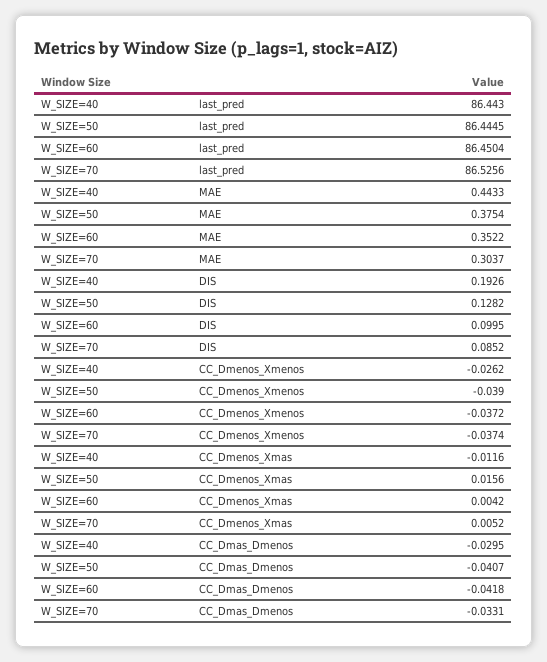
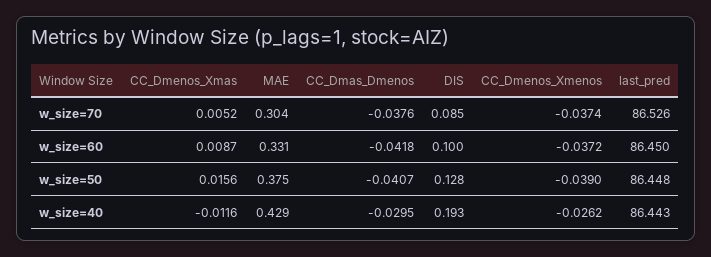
W_SIZE=50, last_pred: 86.4445 -> 86.448
W_SIZE=40, MAE: 0.4433 -> 0.429
W_SIZE=60, MAE: 0.3522 -> 0.331
W_SIZE=60, CC_Dmenos_Xmas: 0.0042 -> 0.0087
W_SIZE=70, CC_Dmas_Dmenos: -0.0331 -> -0.0376

